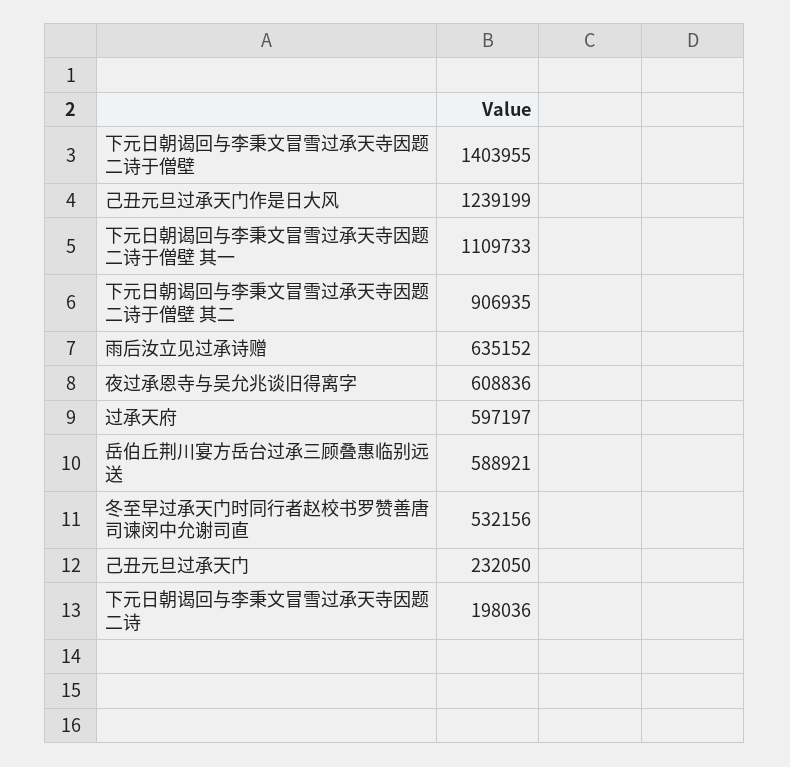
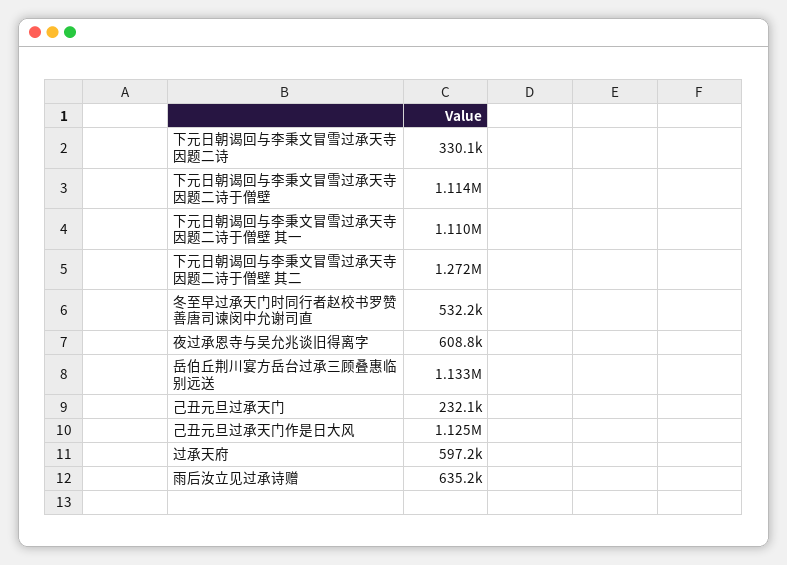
下元日朝谒回与李秉文冒雪过承天寺因题二诗于僧壁: 1403955 -> 1114000
己丑元旦过承天门作是日大风: 1239199 -> 1125000
下元日朝谒回与李秉文冒雪过承天寺因题二诗于僧壁 其二: 906935 -> 1272000
岳伯丘荆川宴方岳台过承三顾叠惠临别远送: 588921 -> 1133000
下元日朝谒回与李秉文冒雪过承天寺因题二诗: 198036 -> 330100

